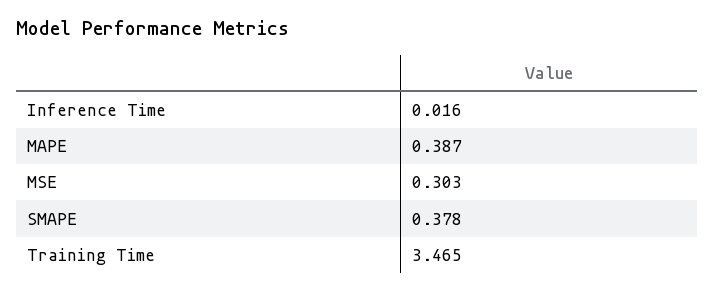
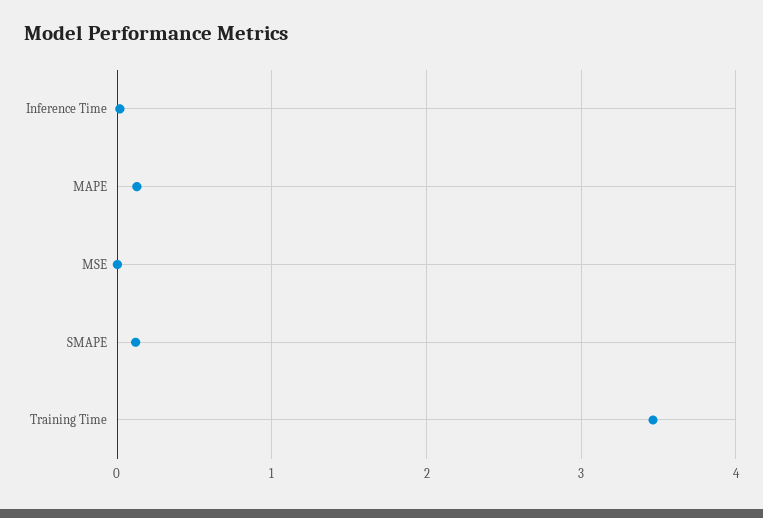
MAPE: 0.387 -> 0.1
MSE: 0.303 -> 0
SMAPE: 0.378 -> 0.1

